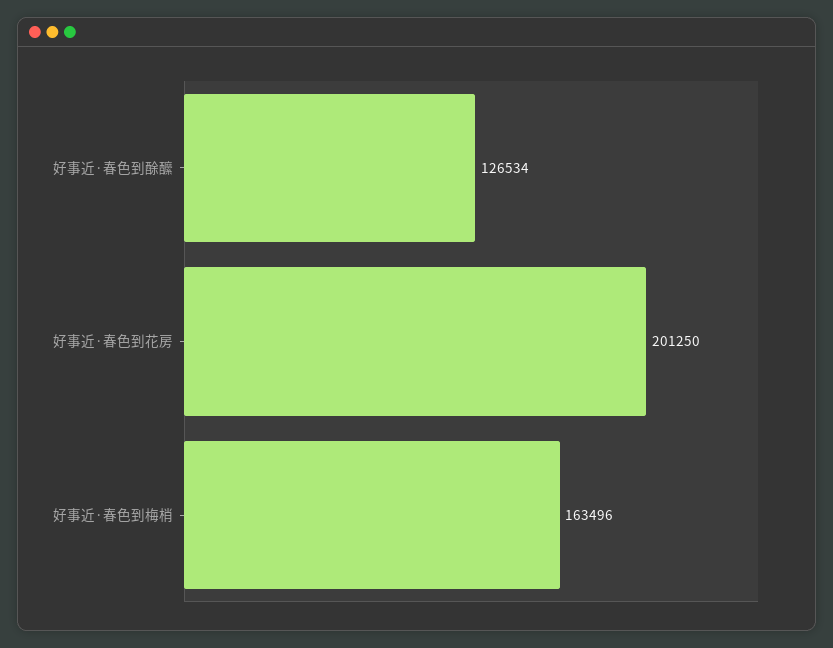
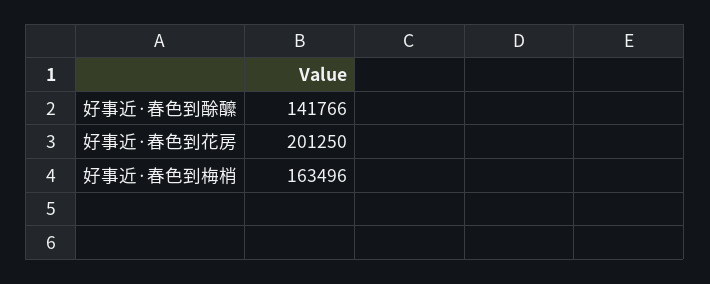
好事近·春色到酴醿: 126534 -> 141766

